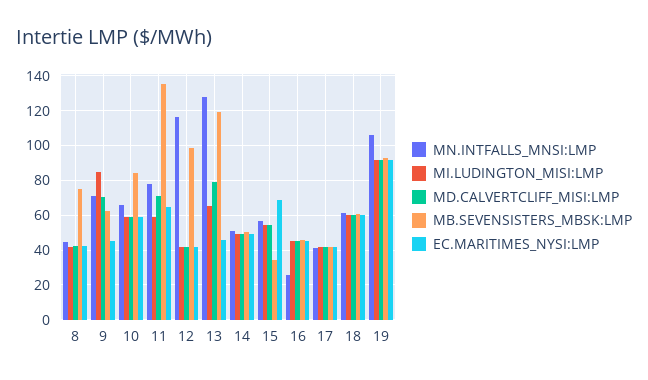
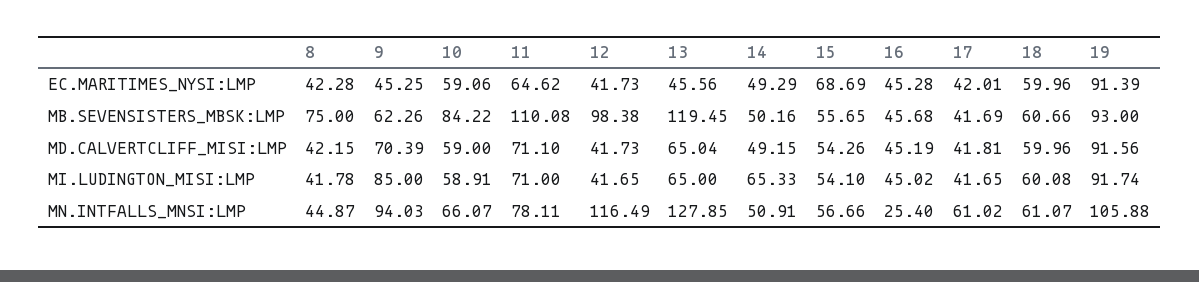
MN.INTFALLS_MNSI:LMP, 9: 70 -> 94.03
MI.LUDINGTON_MISI:LMP, 11: 60 -> 71
MB.SEVENSISTERS_MBSK:LMP, 11: 135 -> 110.08
MD.CALVERTCLIFF_MISI:LMP, 13: 80 -> 65.04
MI.LUDINGTON_MISI:LMP, 14: 50 -> 65.33
MB.SEVENSISTERS_MBSK:LMP, 15: 35 -> 55.65
MN.INTFALLS_MNSI:LMP, 17: 40 -> 61.02

